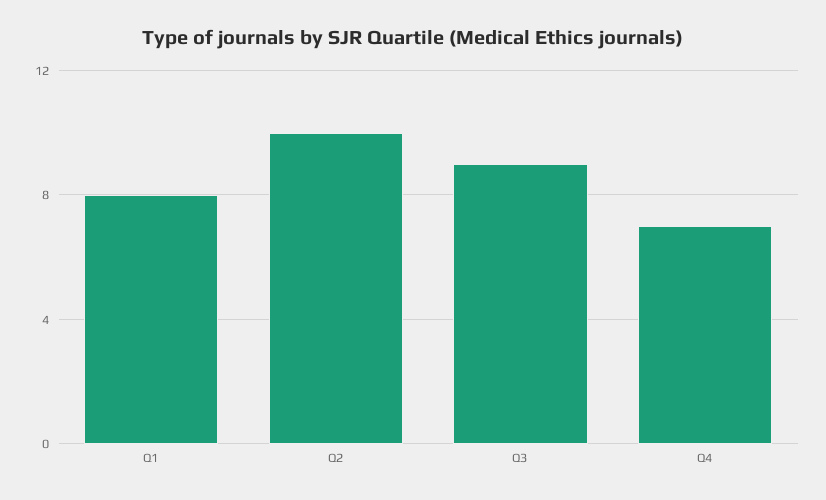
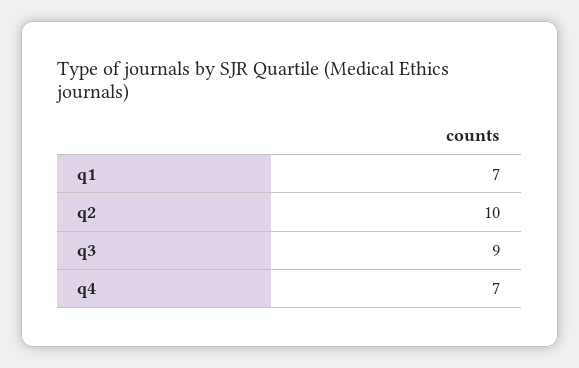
Q1: 8 -> 7

